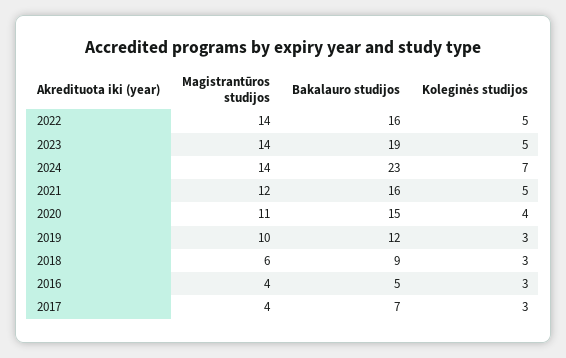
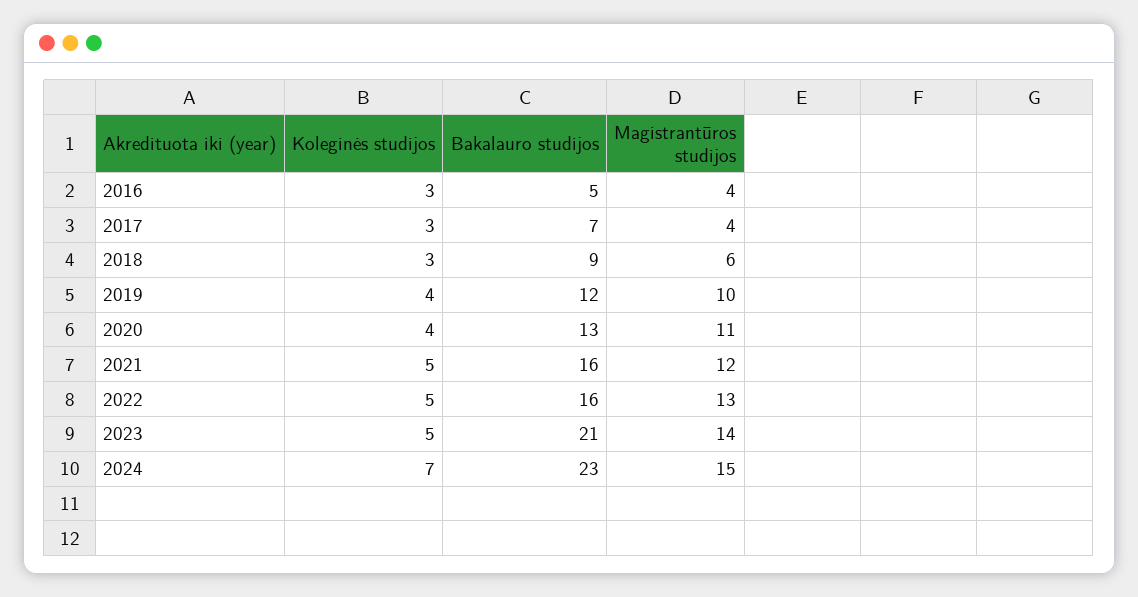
Magistrantūros studijos, 2022: 14 -> 13
Bakalauro studijos, 2023: 19 -> 21
Magistrantūros studijos, 2024: 14 -> 15
Bakalauro studijos, 2020: 15 -> 13
Koleginės studijos, 2019: 3 -> 4

